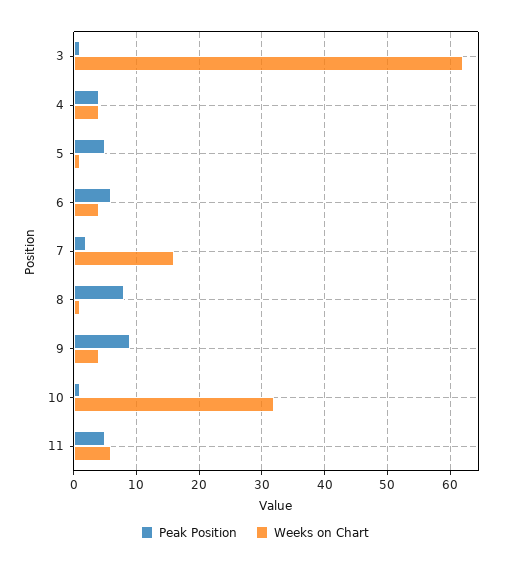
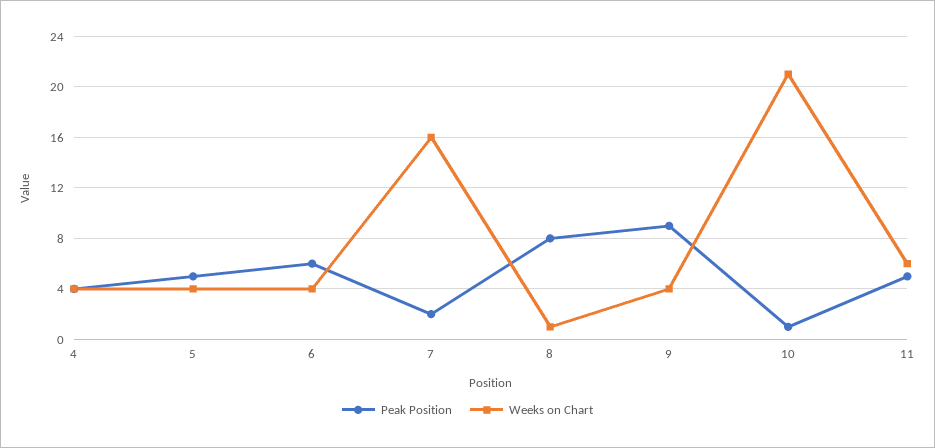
Peak Position, 3: 1 -> none
Weeks on Chart, 3: 62 -> none
Weeks on Chart, 5: 1 -> 4
Weeks on Chart, 10: 32 -> 21

